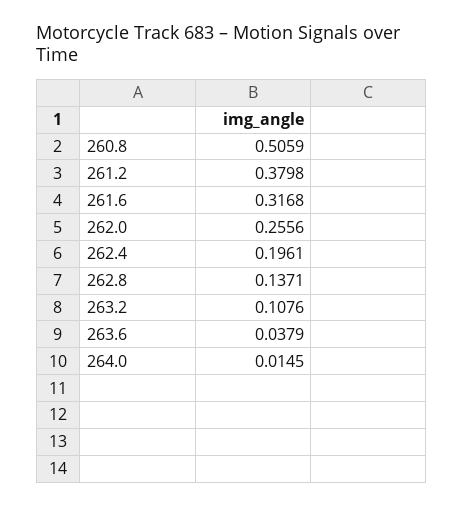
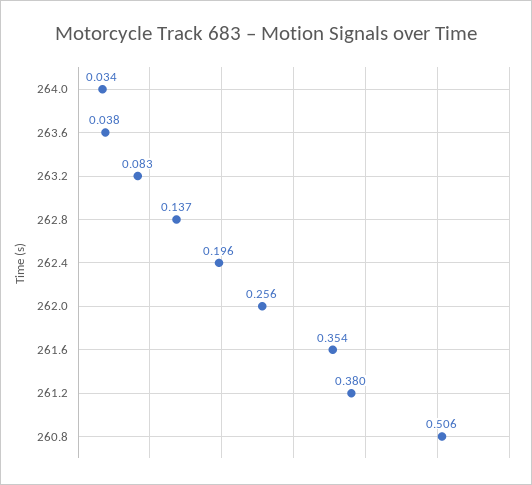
261.6: 0.3168 -> 0.354
263.2: 0.1076 -> 0.083
264.0: 0.0145 -> 0.034

